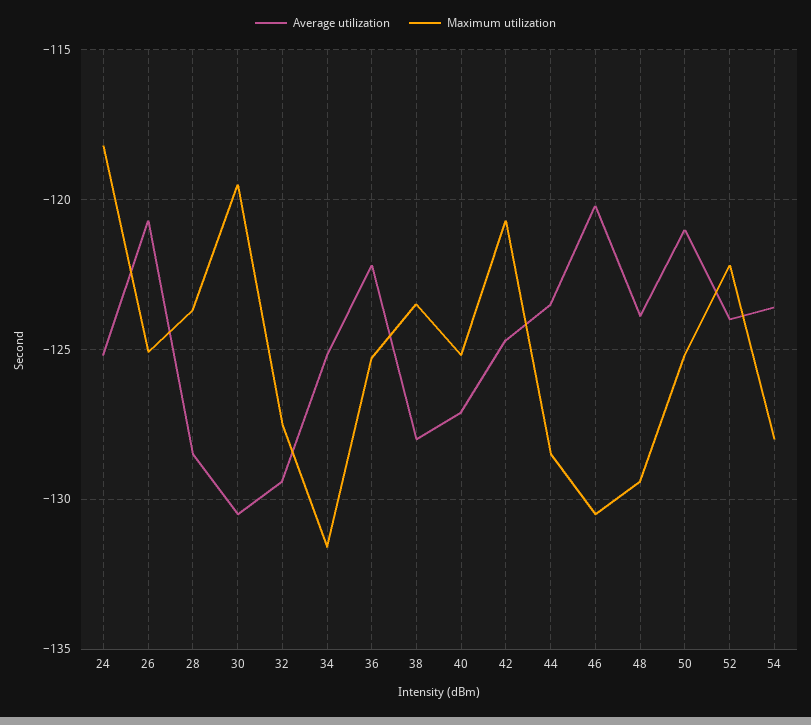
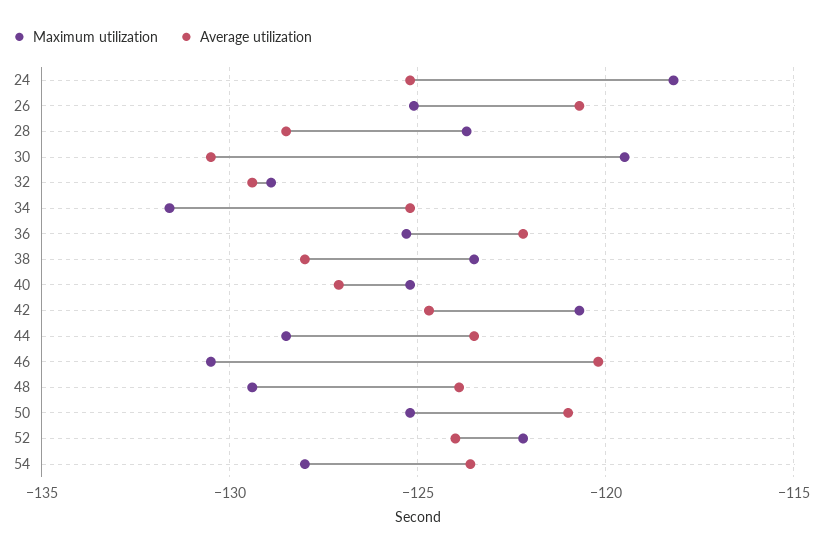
Maximum utilization, 32: -127.5 -> -129

